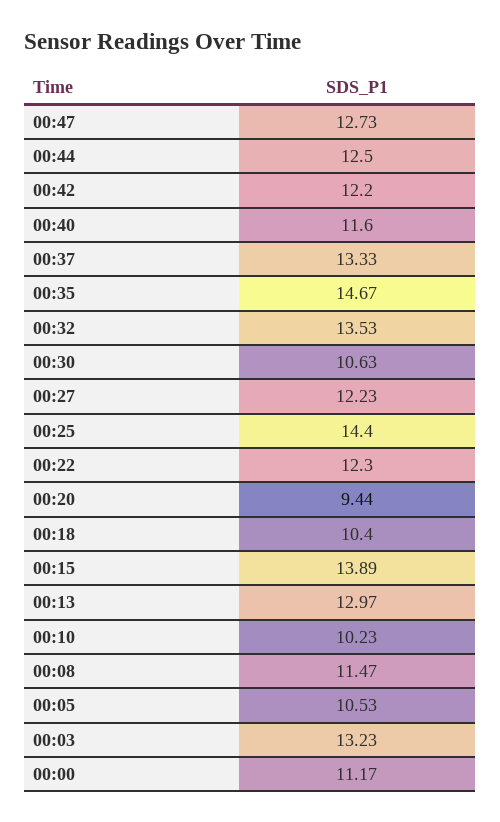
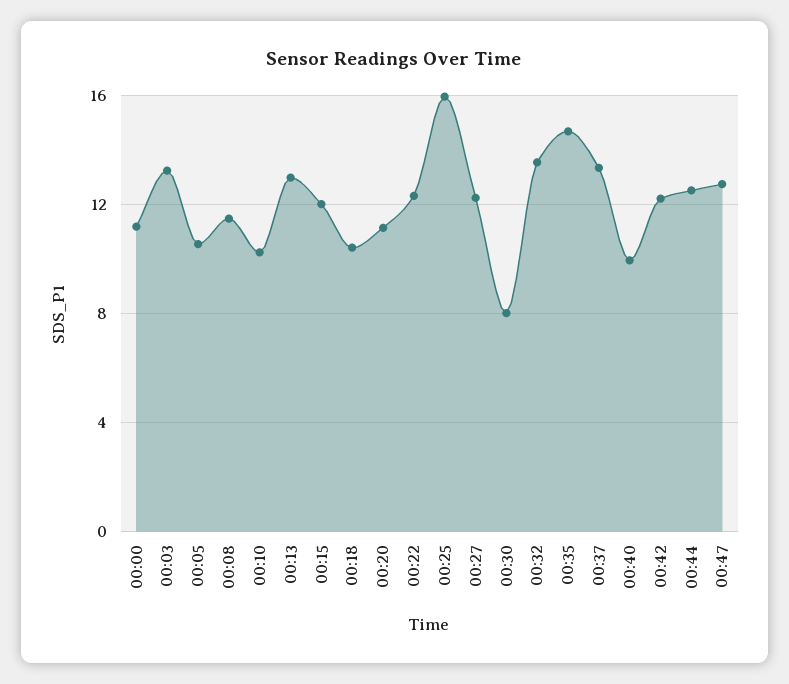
00:40: 11.6 -> 10
00:30: 10.63 -> 8
00:25: 14.4 -> 16
00:20: 9.44 -> 11
00:15: 13.89 -> 12

